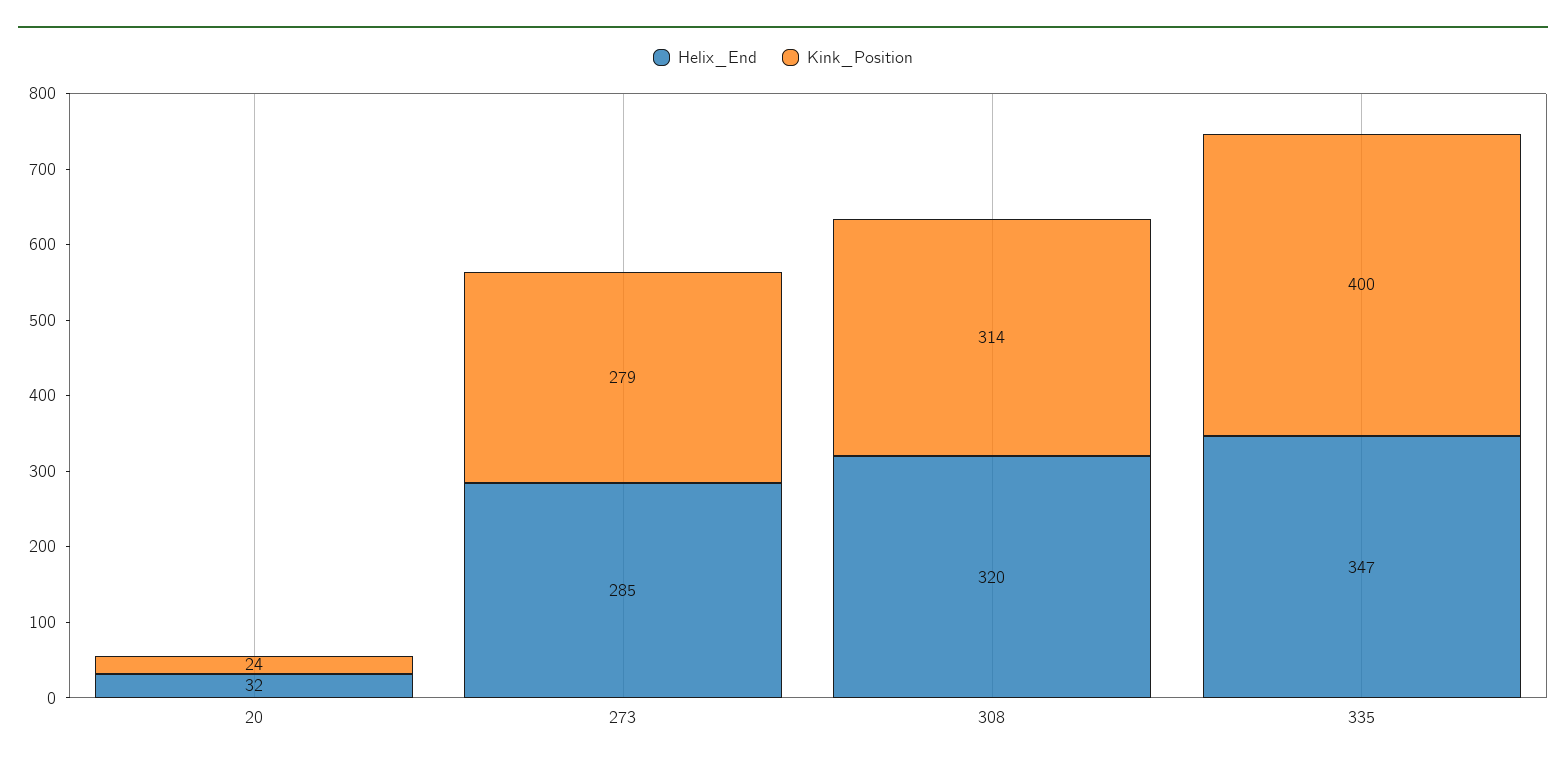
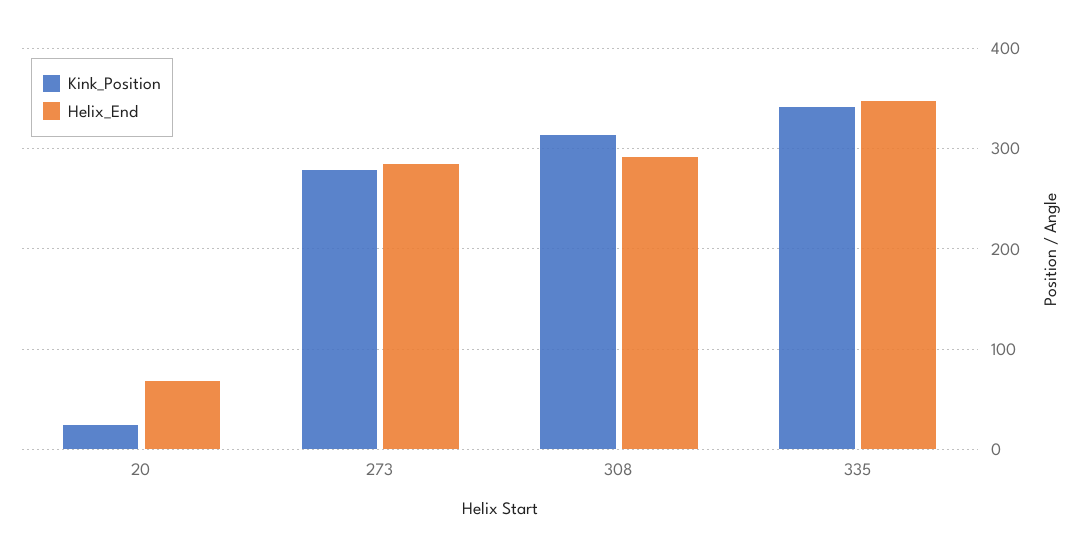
Helix_End, 20: 32 -> 70
Helix_End, 308: 320 -> 290
Kink_Position, 335: 400 -> 340

